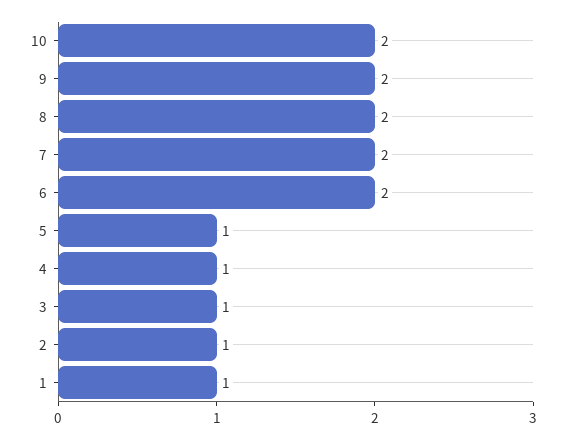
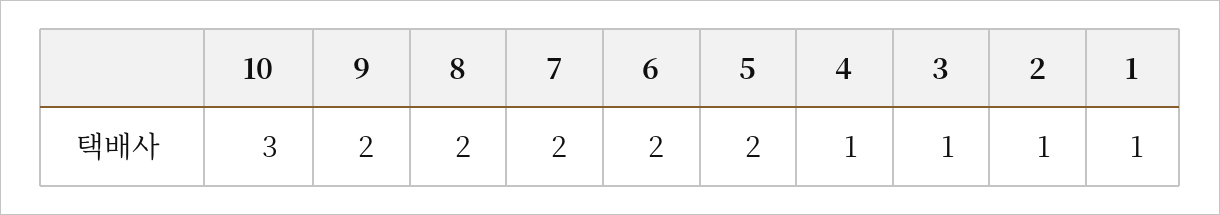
10: 2 -> 3
5: 1 -> 2

